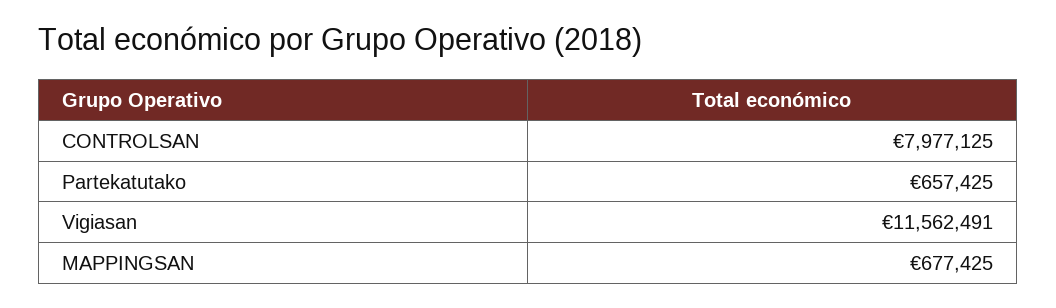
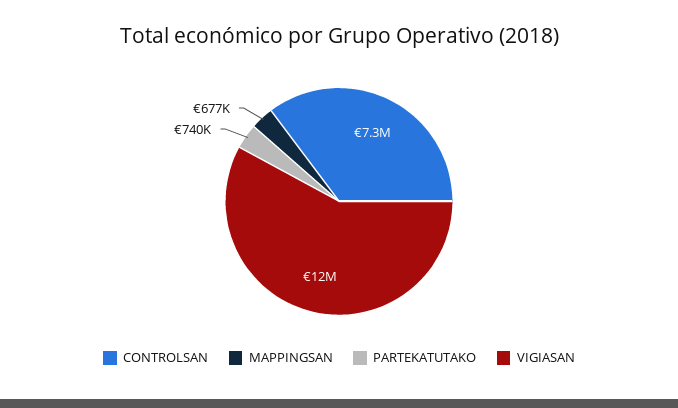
CONTROLSAN: 7977125 -> 7300000
Partekatutako: 657425 -> 740000

